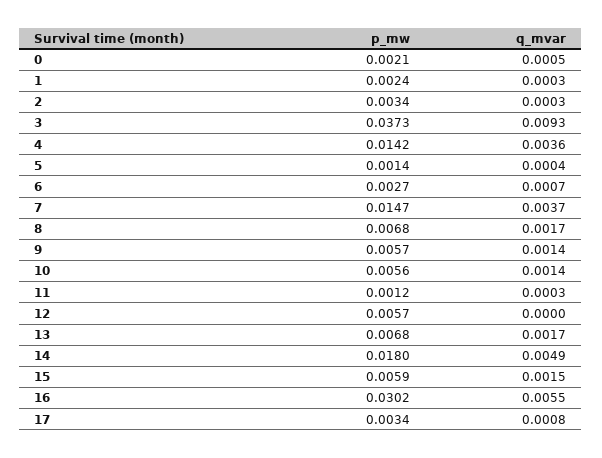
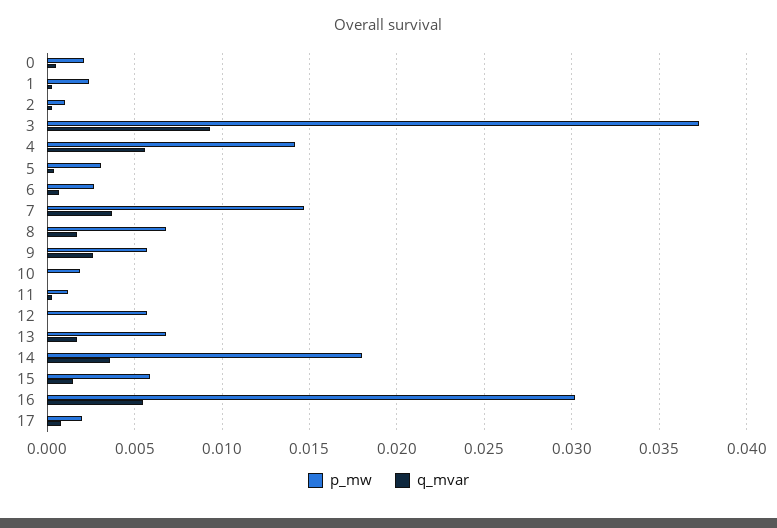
p_mw, 2: 0.0034 -> 0.001
q_mvar, 4: 0.0036 -> 0.0055
p_mw, 5: 0.0014 -> 0.003
q_mvar, 9: 0.0014 -> 0.0025
p_mw, 10: 0.0056 -> 0.002
q_mvar, 10: 0.0014 -> 0
q_mvar, 14: 0.0049 -> 0.0035
p_mw, 17: 0.0034 -> 0.002

